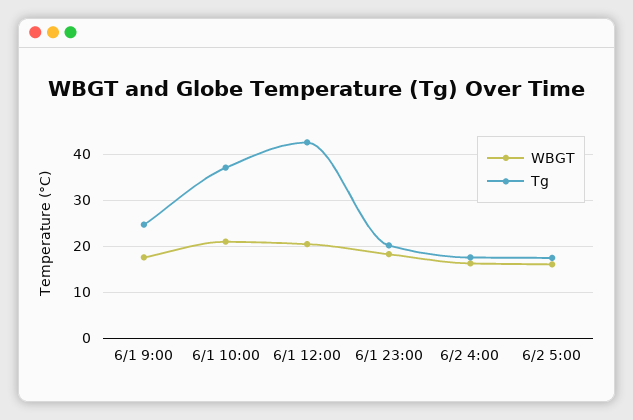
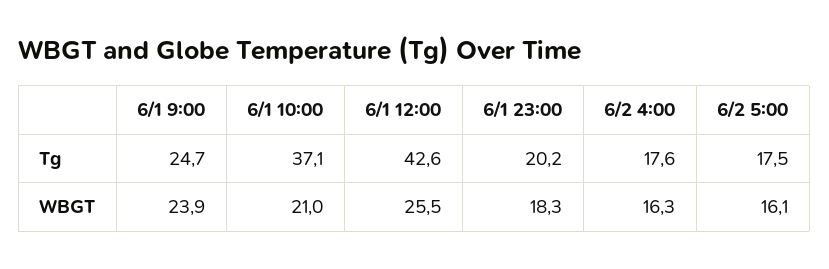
WBGT, 6/1 9:00: 18 -> 23.9
WBGT, 6/1 12:00: 20 -> 25.5

